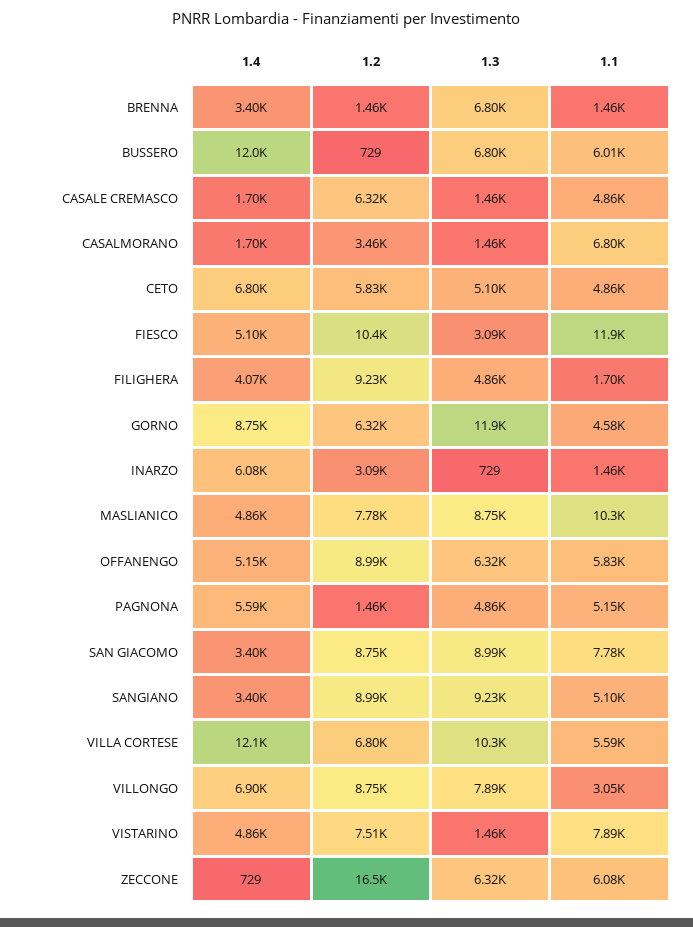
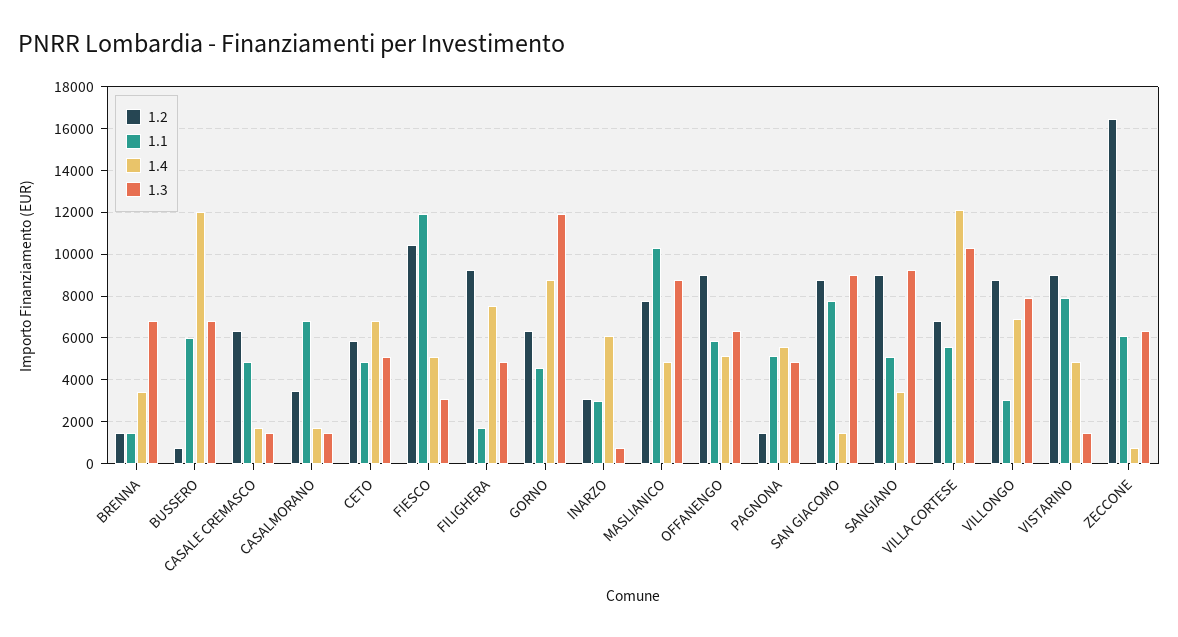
1.4, FILIGHERA: 4070 -> 7500
1.1, INARZO: 1460 -> 3000
1.4, SAN GIACOMO: 3400 -> 1500
1.2, VISTARINO: 7510 -> 9000

